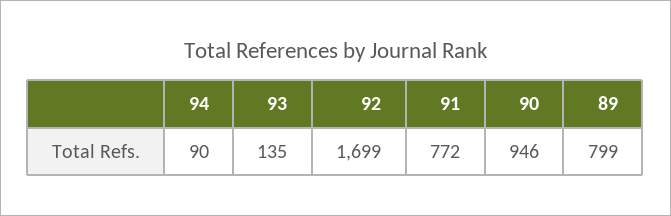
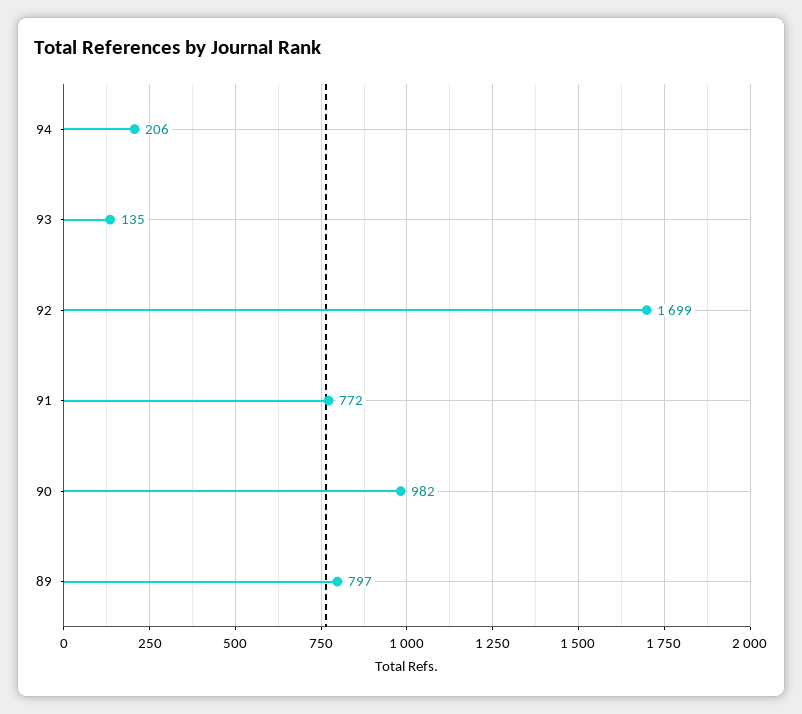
94: 90 -> 206
90: 946 -> 982
89: 799 -> 797

